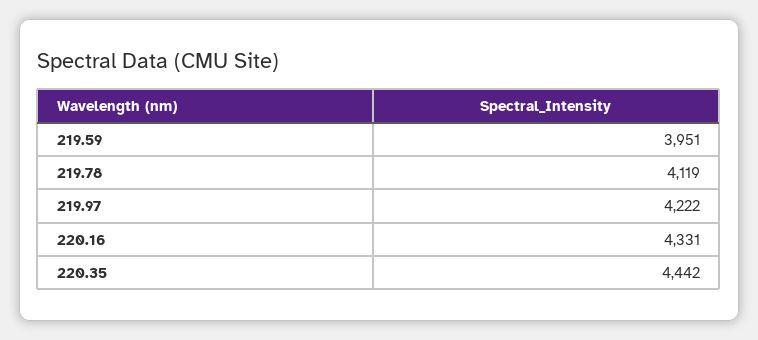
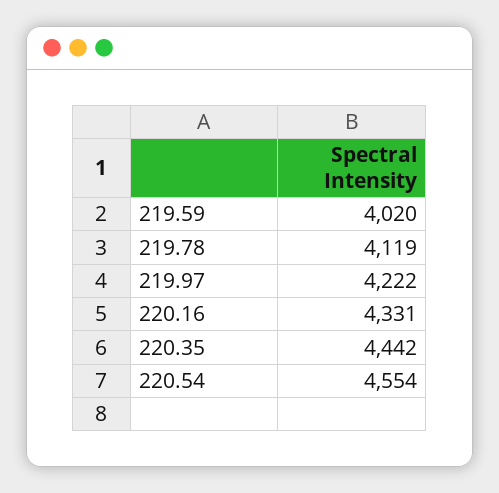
219.59: 3951 -> 4020
220.54: none -> 4554

